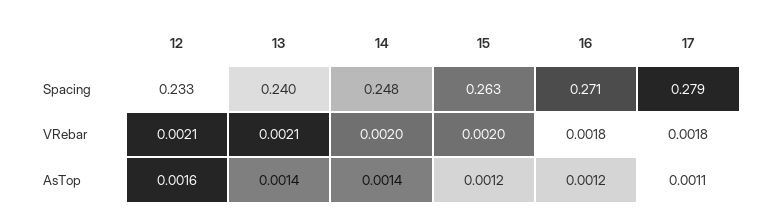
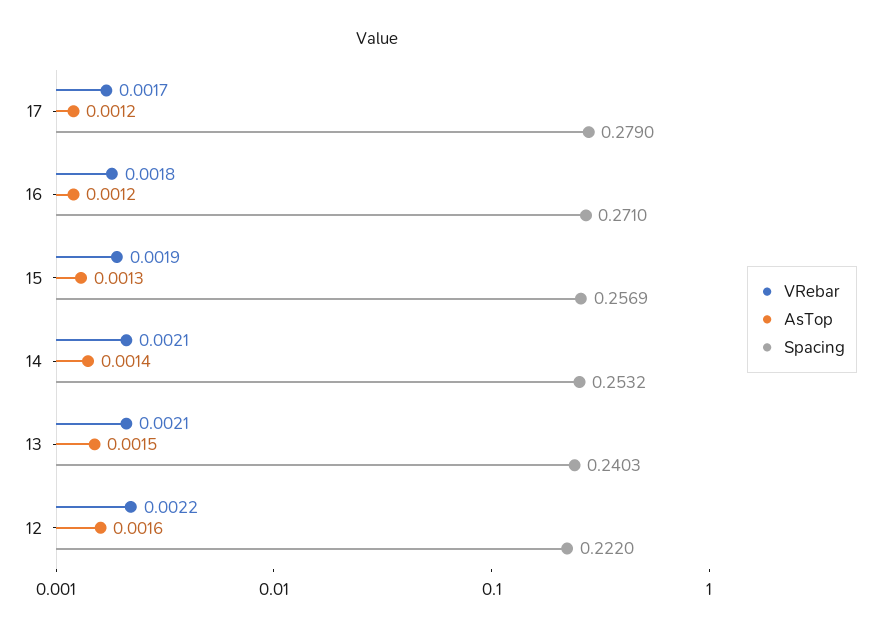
Spacing, 12: 0.233 -> 0.222
Spacing, 14: 0.248 -> 0.2532
Spacing, 15: 0.263 -> 0.2569
VRebar, 12: 0.0021 -> 0.0022
VRebar, 14: 0.002 -> 0.0021
VRebar, 15: 0.002 -> 0.0019
VRebar, 17: 0.0018 -> 0.0017
AsTop, 13: 0.0014 -> 0.0015
AsTop, 15: 0.0012 -> 0.0013
AsTop, 17: 0.0011 -> 0.0012

